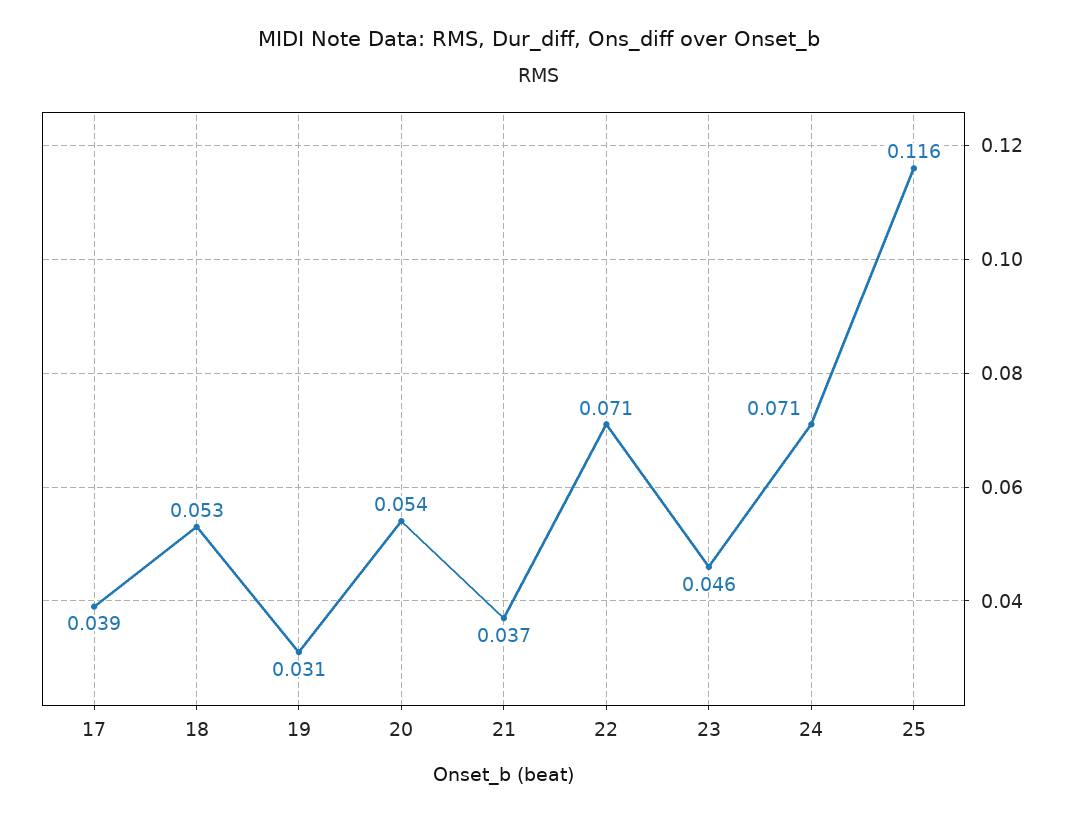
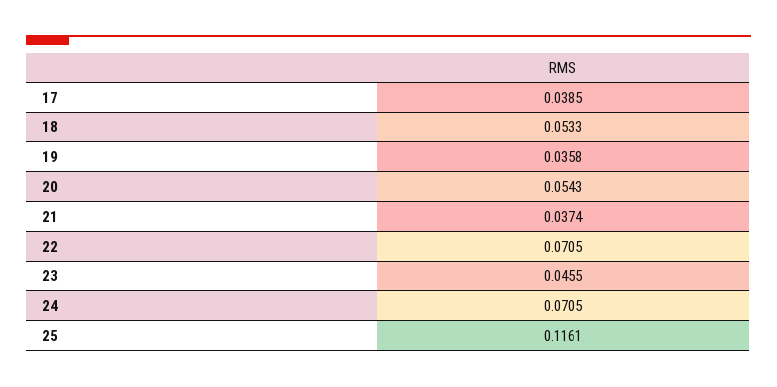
19: 0.031 -> 0.0358

